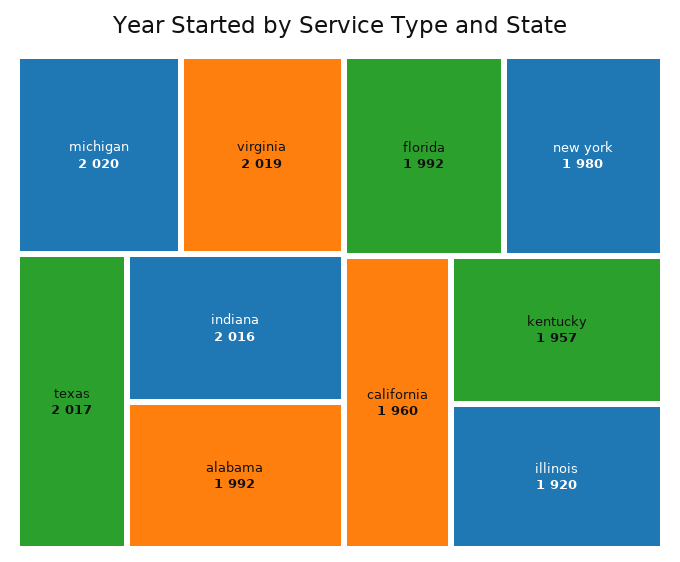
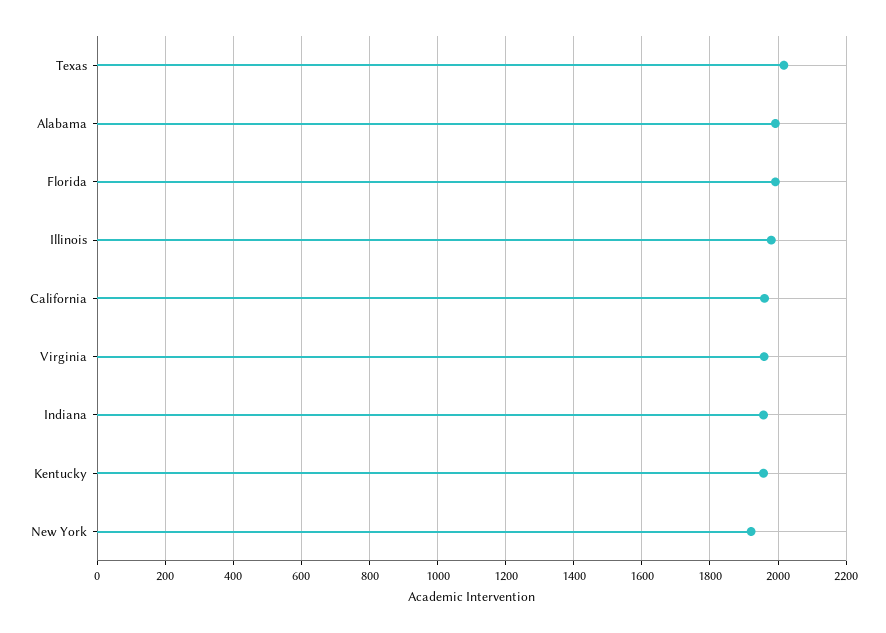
michigan: 2020 -> none
virginia: 2019 -> 1960
indiana: 2016 -> 1960
new york: 1980 -> 1920
illinois: 1920 -> 1980

